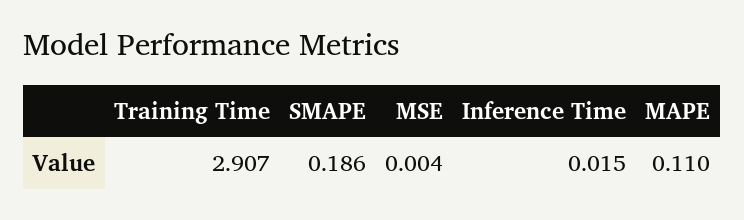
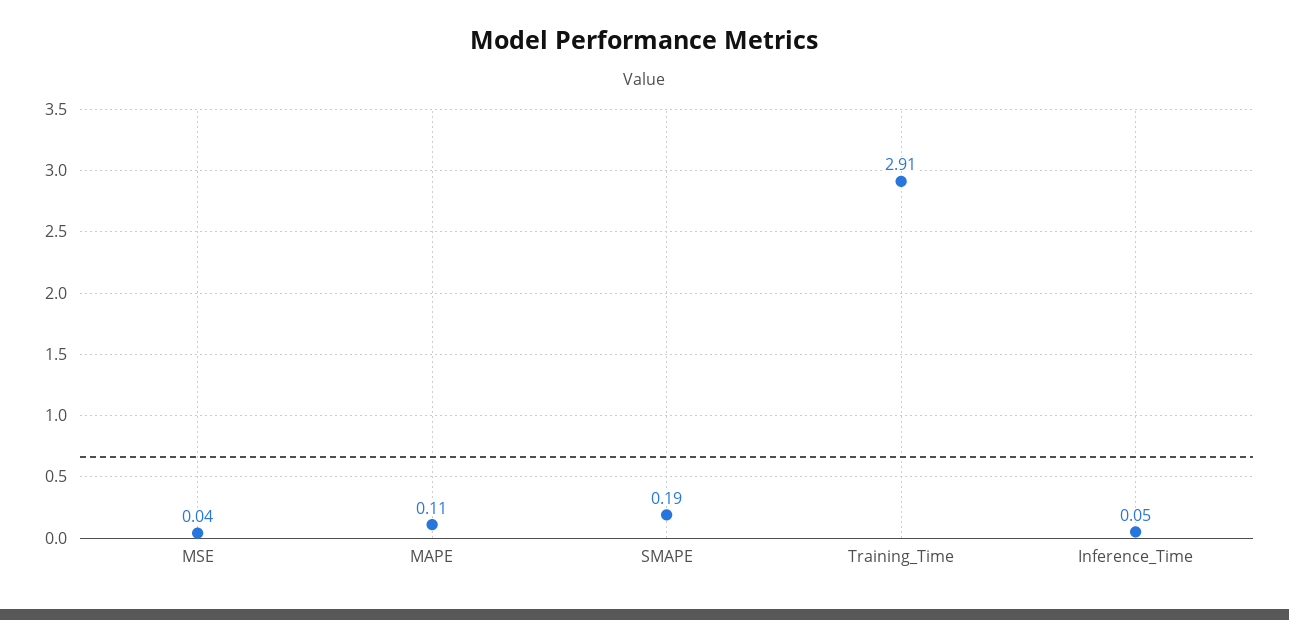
MSE: 0.004 -> 0.04
Inference Time: 0.015 -> 0.05

